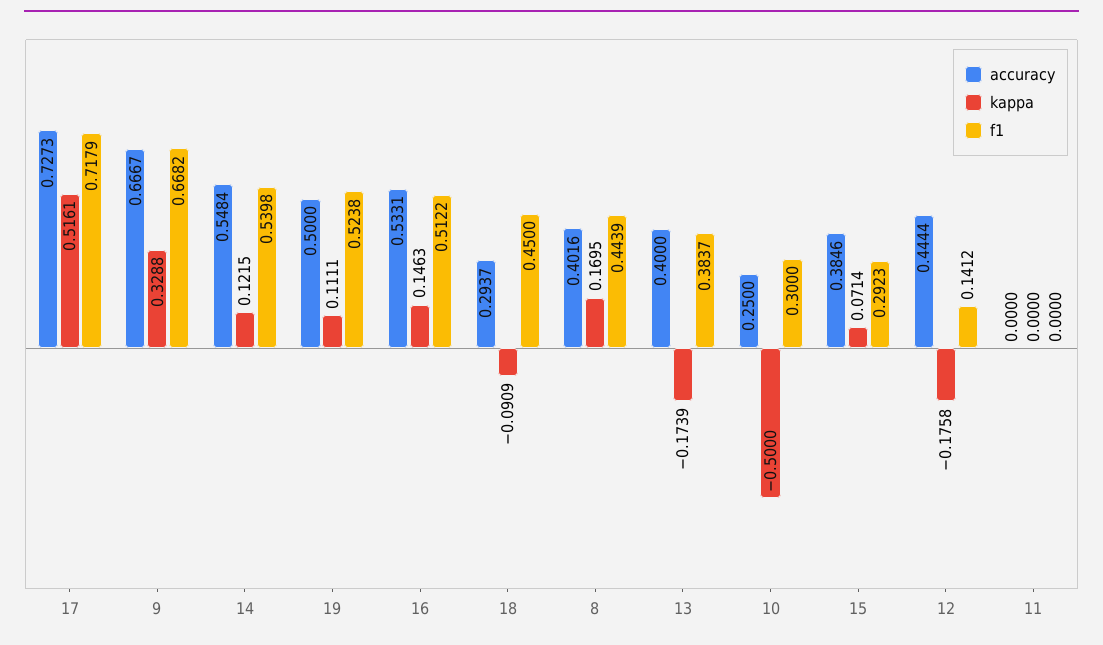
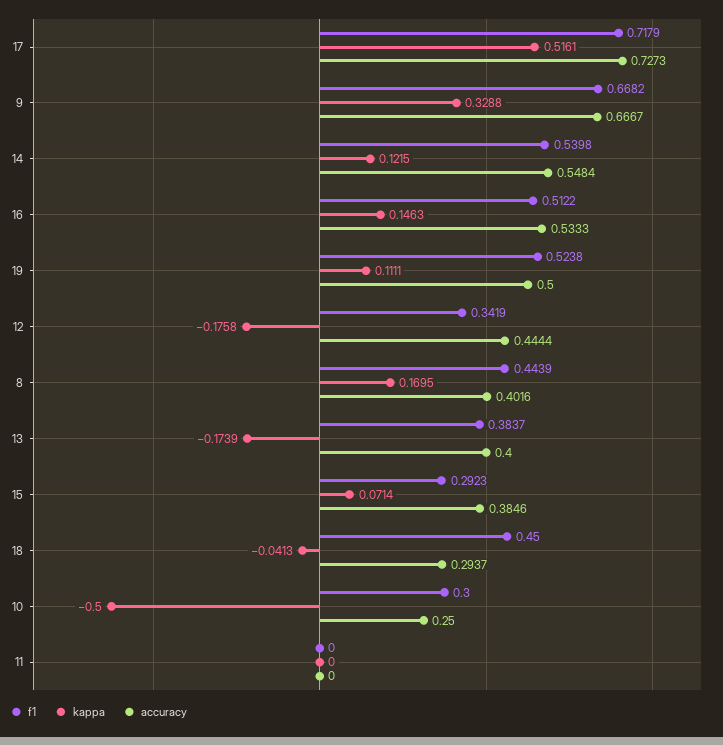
accuracy, 16: 0.5331 -> 0.5333
kappa, 18: -0.0909 -> -0.0413
f1, 12: 0.1412 -> 0.3419

